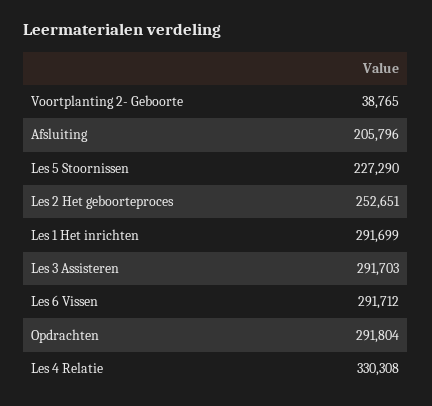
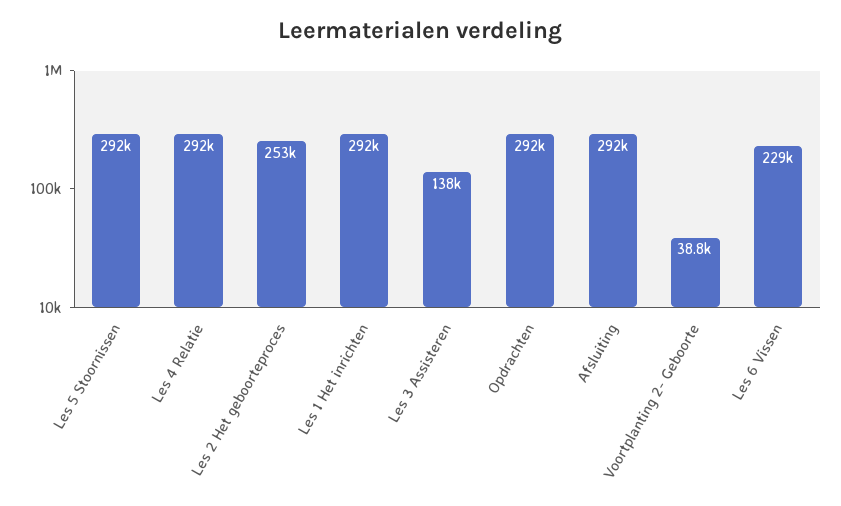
Afsluiting: 205796 -> 292000
Les 5 Stoornissen: 227290 -> 292000
Les 3 Assisteren: 291703 -> 138000
Les 6 Vissen: 291712 -> 229000
Les 4 Relatie: 330308 -> 292000

